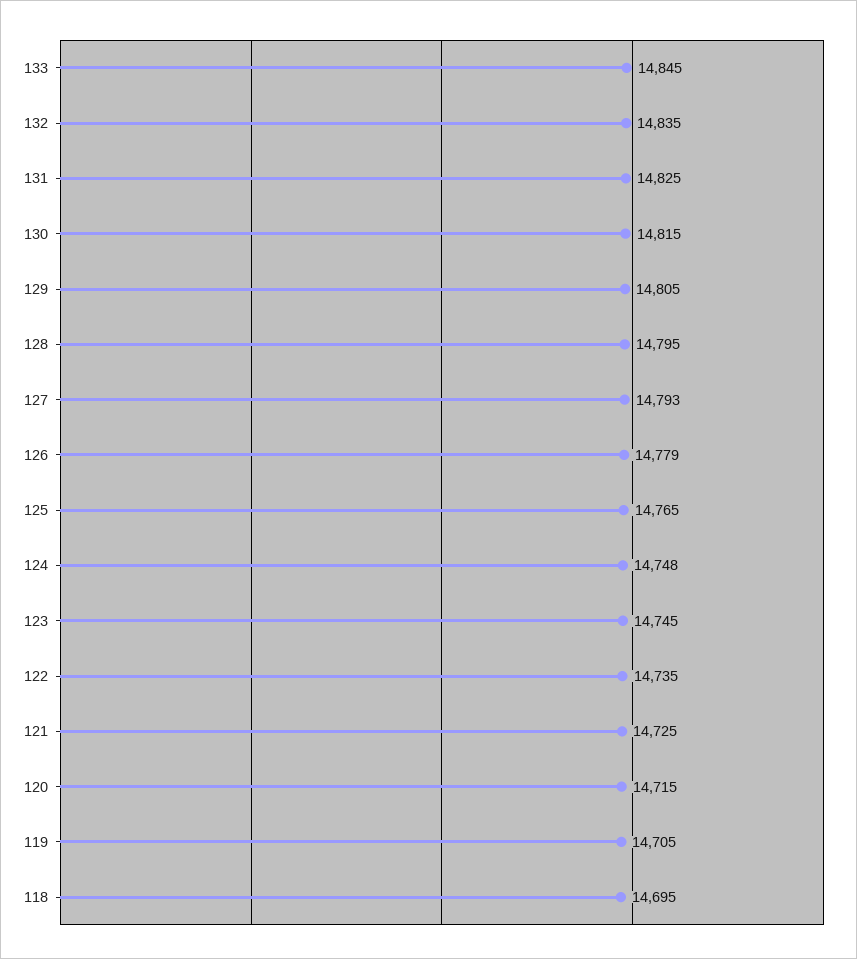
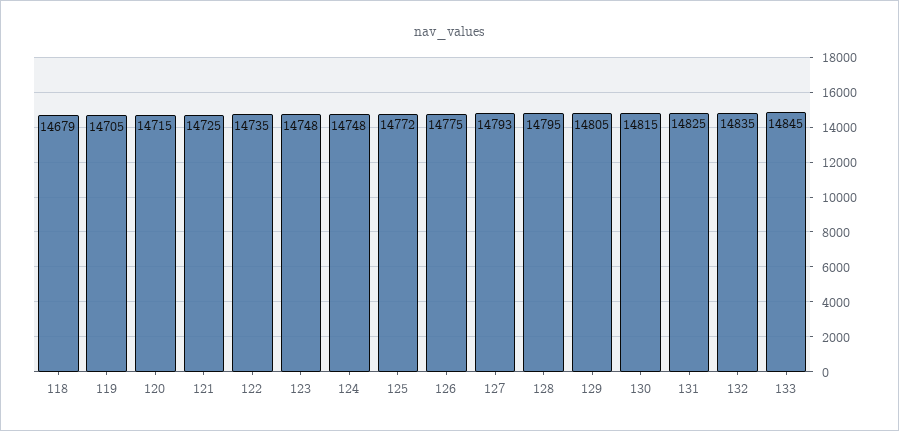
126: 14779 -> 14775
125: 14765 -> 14772
123: 14745 -> 14748
118: 14695 -> 14679

